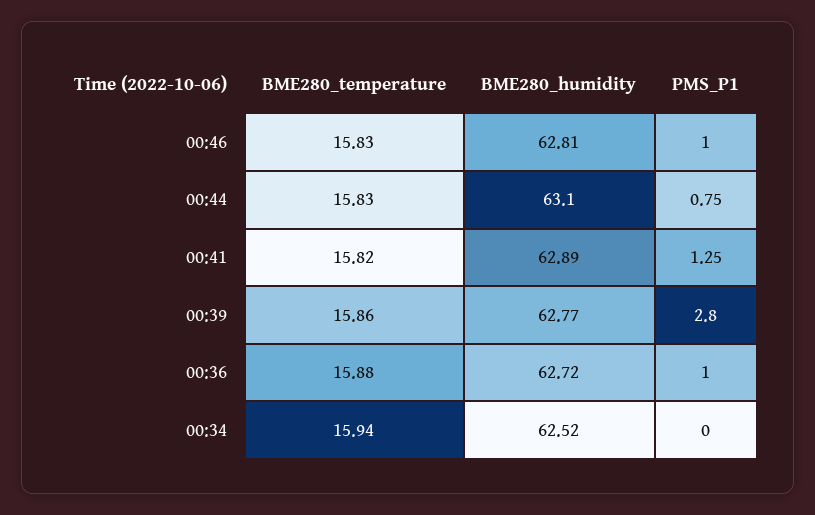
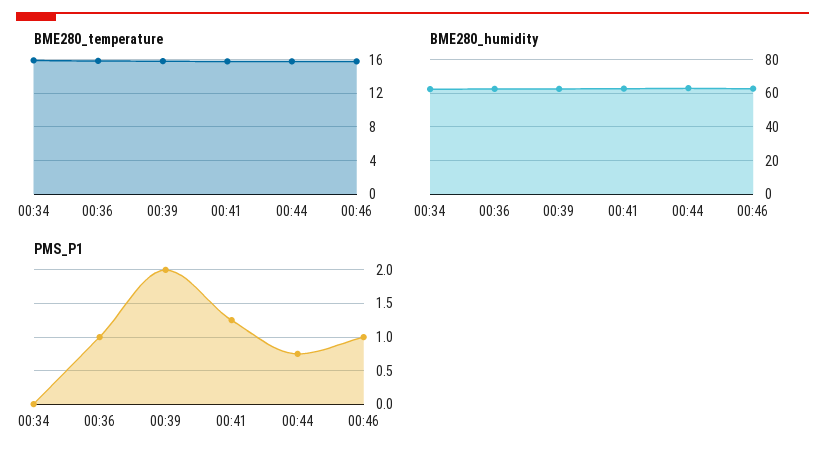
PMS_P1, 00:39: 2.8 -> 2

